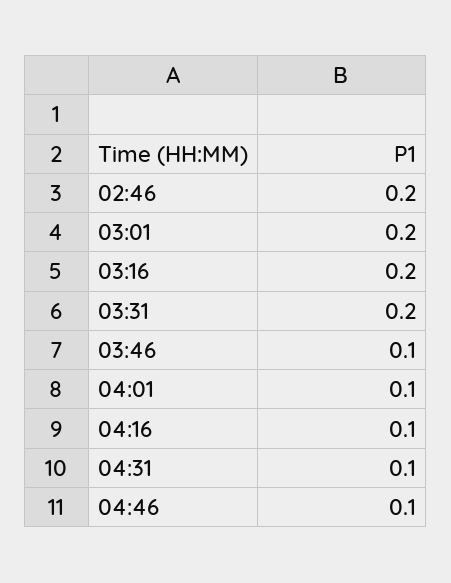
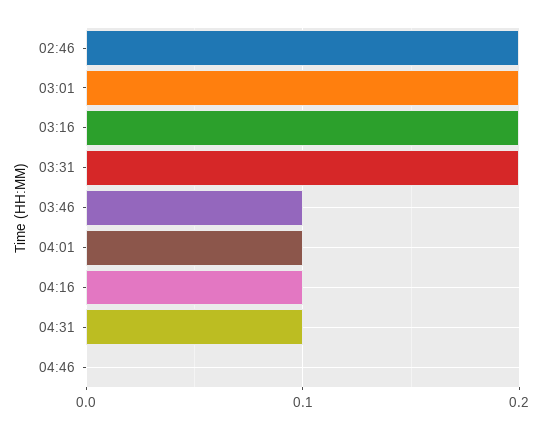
04:46: 0.1 -> 0

